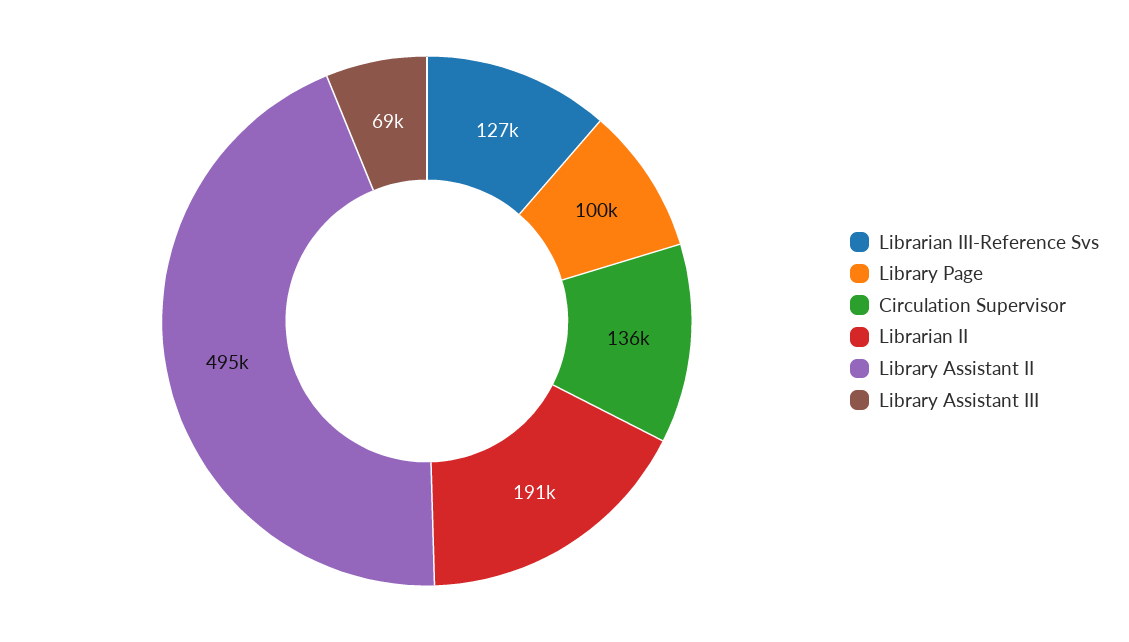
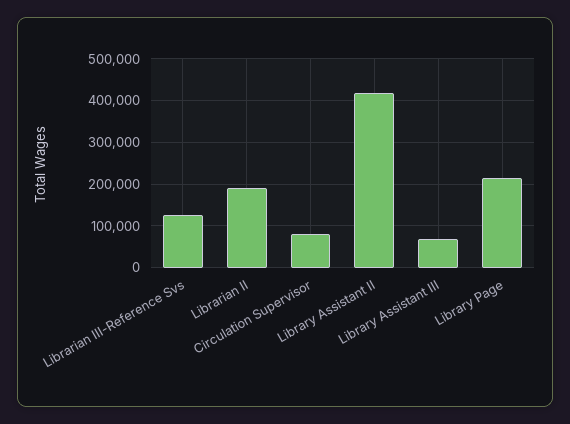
Library Page: 100000 -> 220000
Circulation Supervisor: 136000 -> 80000
Library Assistant II: 495000 -> 420000

